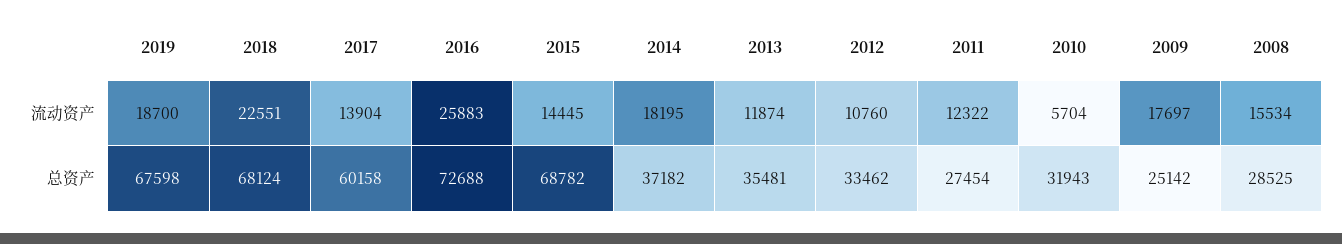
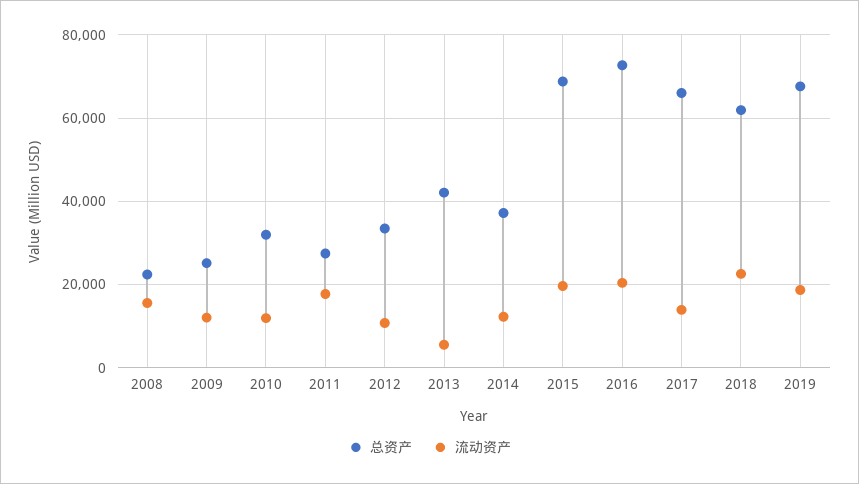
流动资产, 2016: 25883 -> 20000
流动资产, 2015: 14445 -> 20000
流动资产, 2014: 18195 -> 12000
流动资产, 2013: 11874 -> 6000
流动资产, 2011: 12322 -> 18000
流动资产, 2010: 5704 -> 12000
流动资产, 2009: 17697 -> 12000
总资产, 2018: 68124 -> 62000
总资产, 2017: 60158 -> 66000
总资产, 2013: 35481 -> 42000
总资产, 2008: 28525 -> 22000

